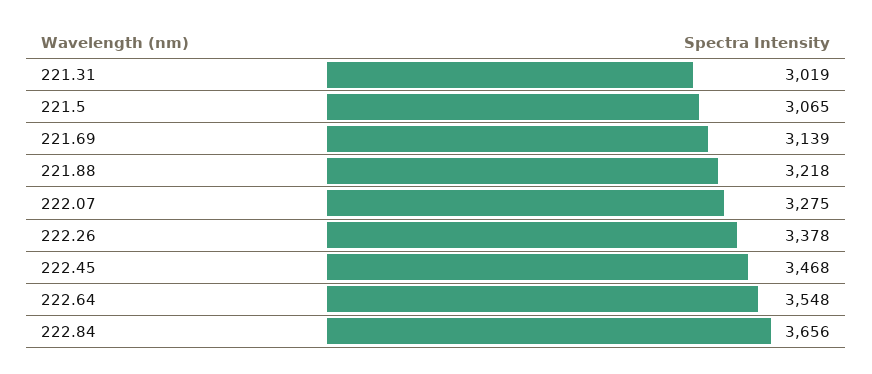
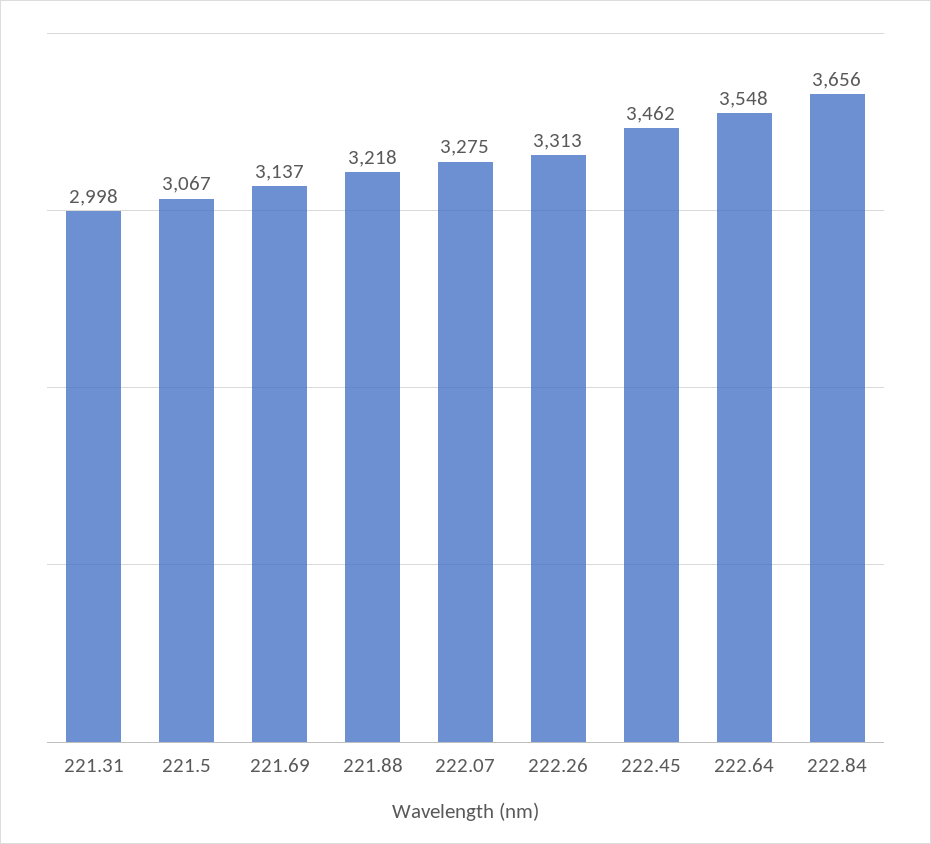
221.31: 3019 -> 2998
221.5: 3065 -> 3067
221.69: 3139 -> 3137
222.26: 3378 -> 3313
222.45: 3468 -> 3462

